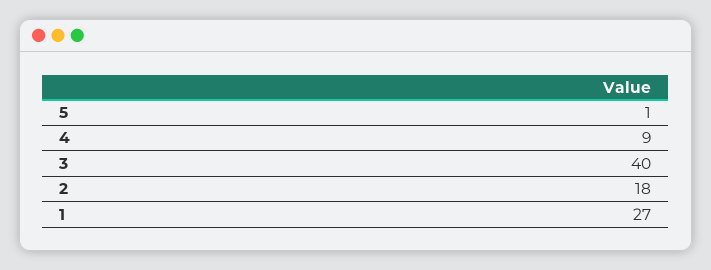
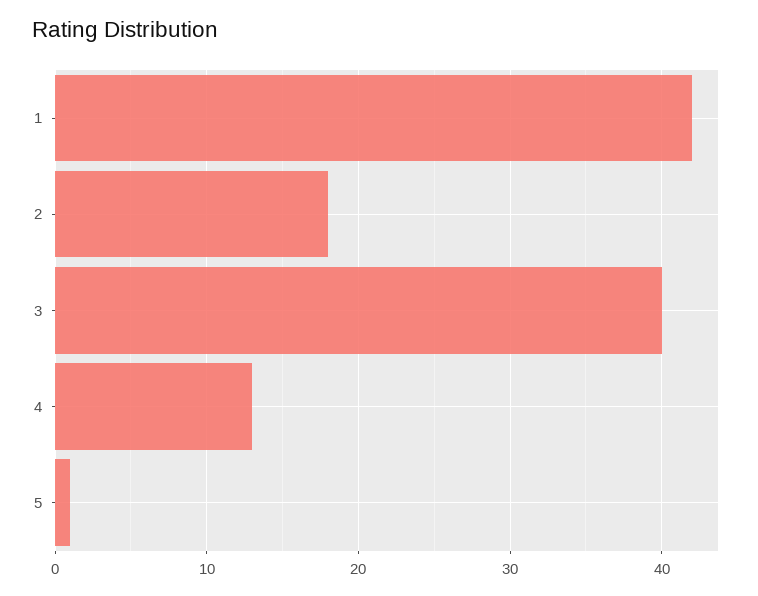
4: 9 -> 13
1: 27 -> 42

